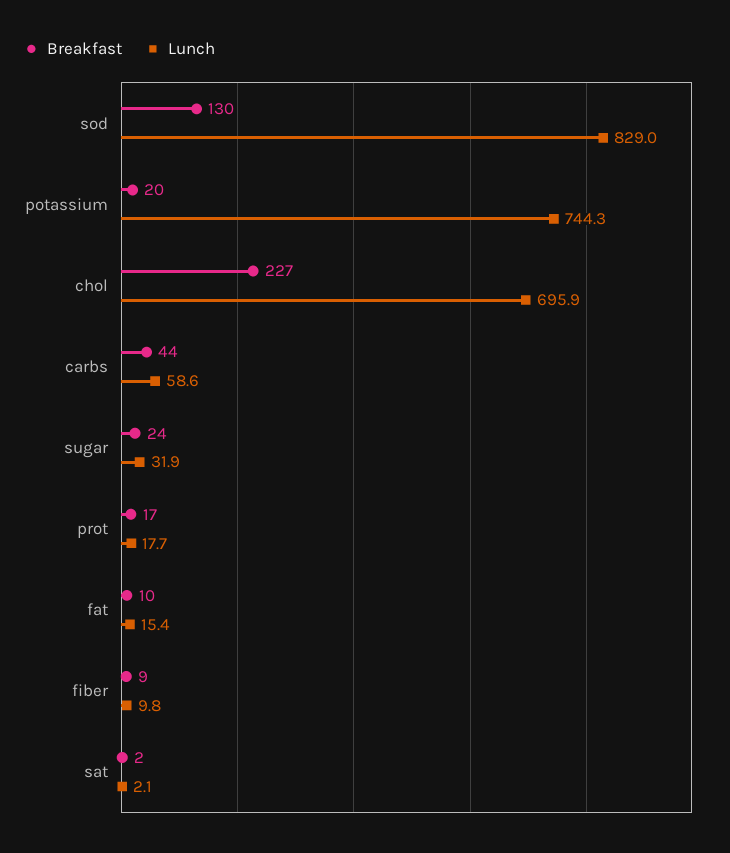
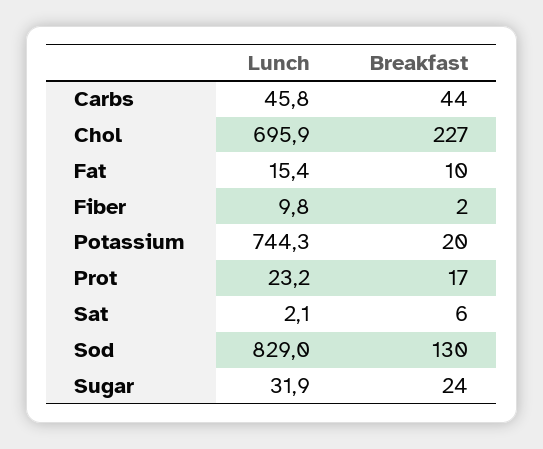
Lunch, carbs: 58.6 -> 45.8
Lunch, prot: 17.7 -> 23.2
Breakfast, fiber: 9 -> 2
Breakfast, sat: 2 -> 6

